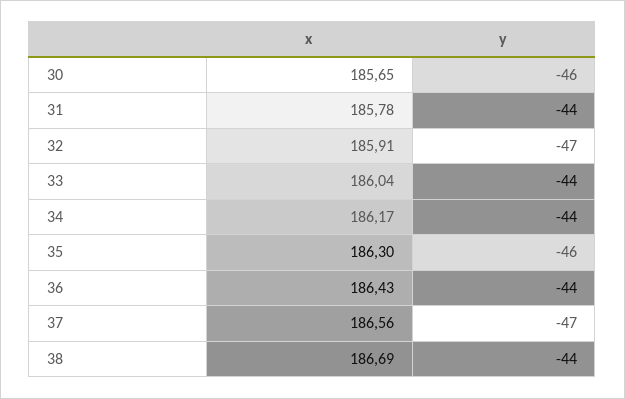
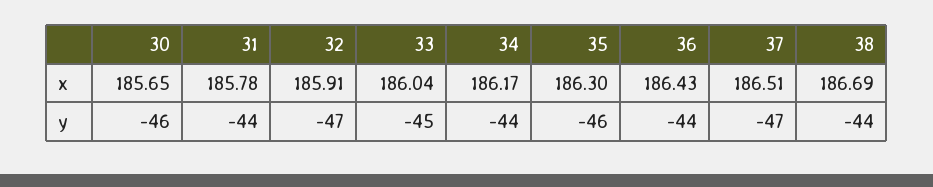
y, 33: -44 -> -45
x, 37: 186.56 -> 186.51

